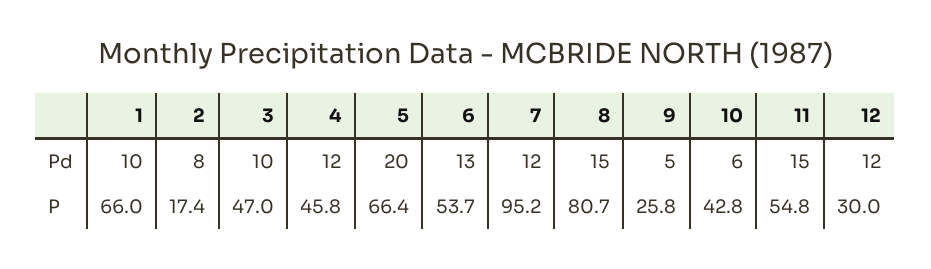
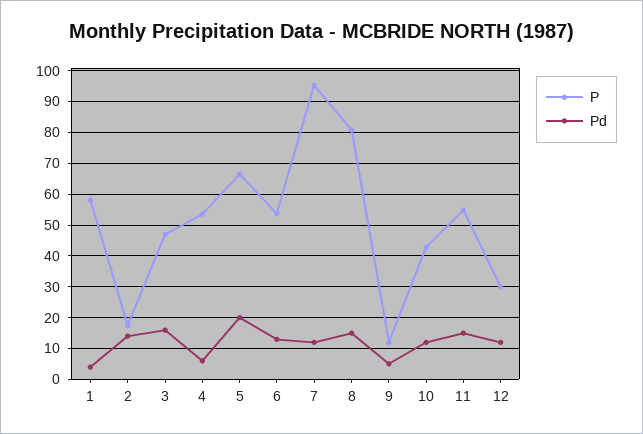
Pd, 1: 10 -> 4
Pd, 2: 8 -> 14
Pd, 3: 10 -> 16
Pd, 4: 12 -> 6
Pd, 10: 6 -> 12
P, 1: 66 -> 58
P, 4: 45.8 -> 54
P, 9: 25.8 -> 12

